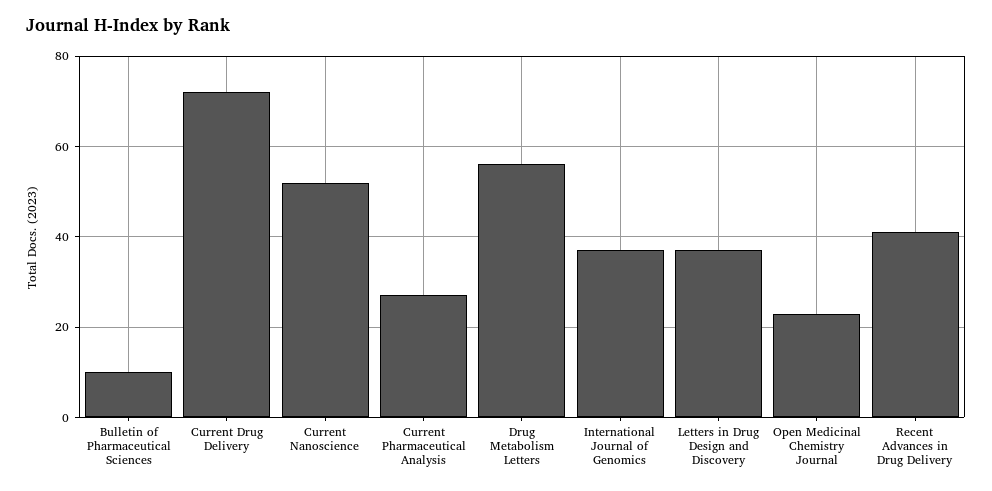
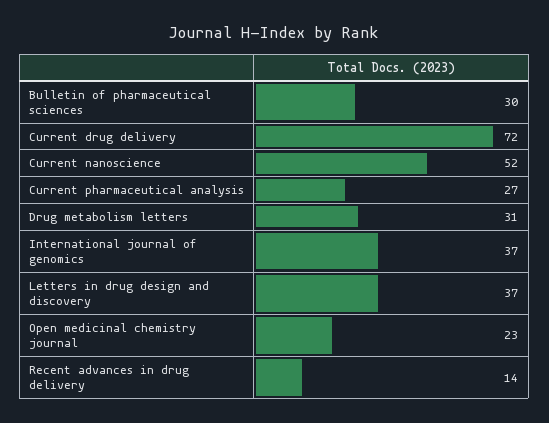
Bulletin of Pharmaceutical Sciences: 10 -> 30
Drug Metabolism Letters: 55 -> 31
Recent Advances in Drug Delivery: 40 -> 14

